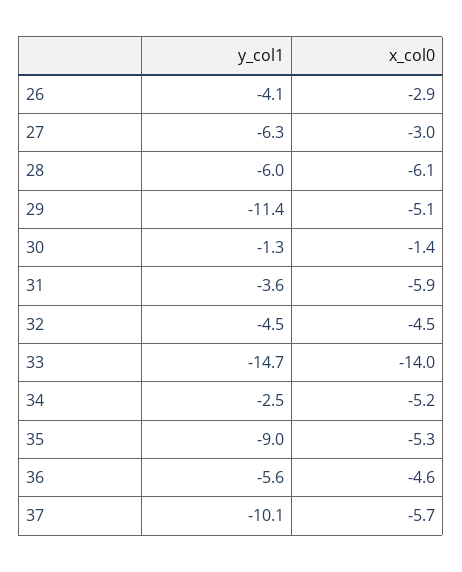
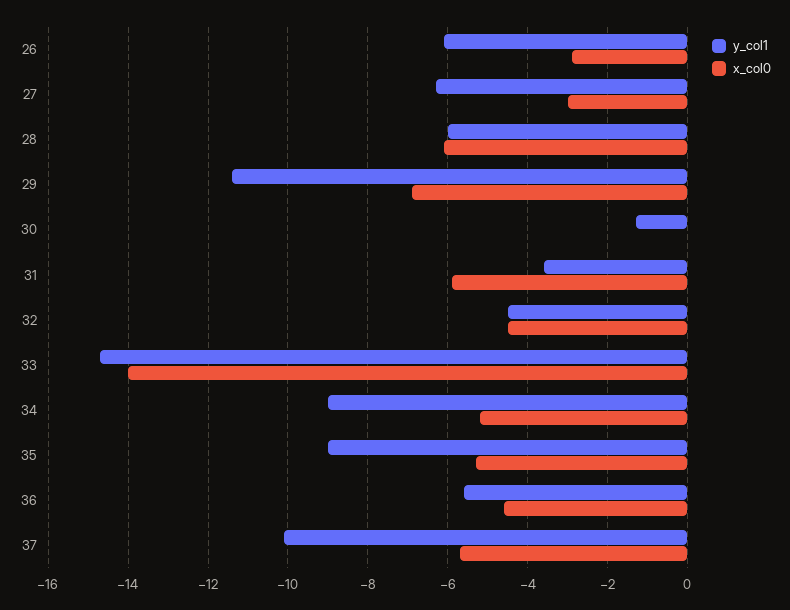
y_col1, 26: -4.1 -> -6
x_col0, 29: -5.1 -> -7
x_col0, 30: -1.4 -> 0
y_col1, 34: -2.5 -> -9

